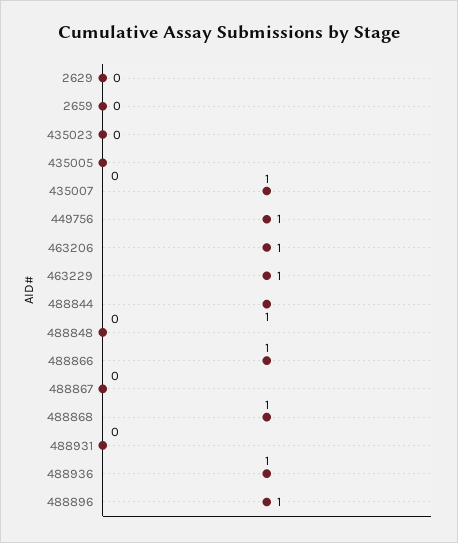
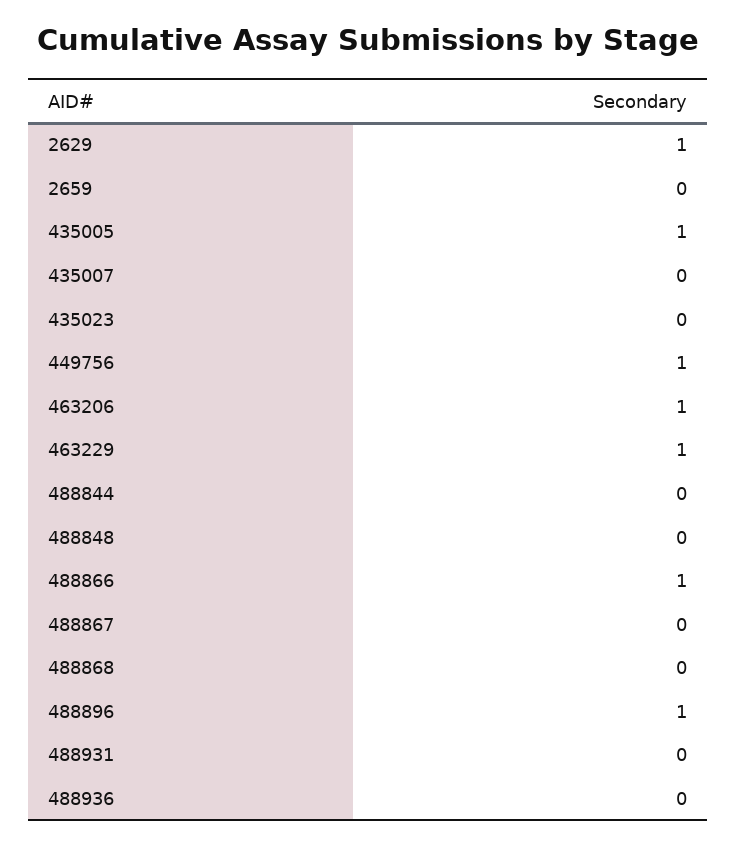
2629: 0 -> 1
435005: 0 -> 1
435007: 1 -> 0
488844: 1 -> 0
488868: 1 -> 0
488936: 1 -> 0

